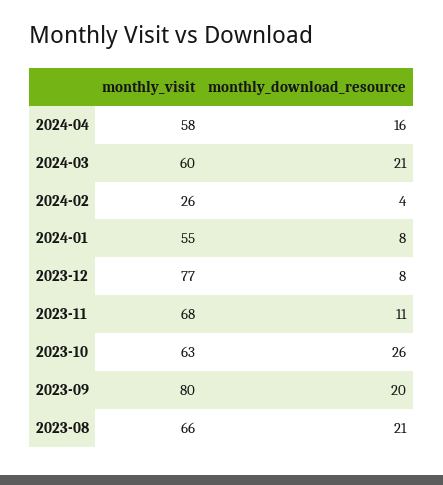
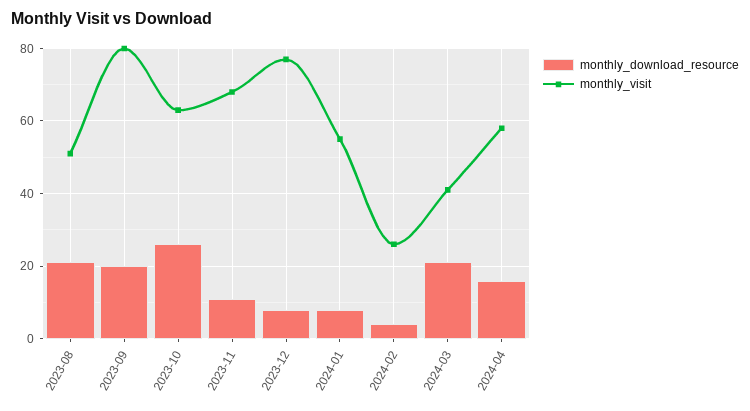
monthly_visit, 2024-03: 60 -> 40
monthly_visit, 2023-08: 66 -> 50

